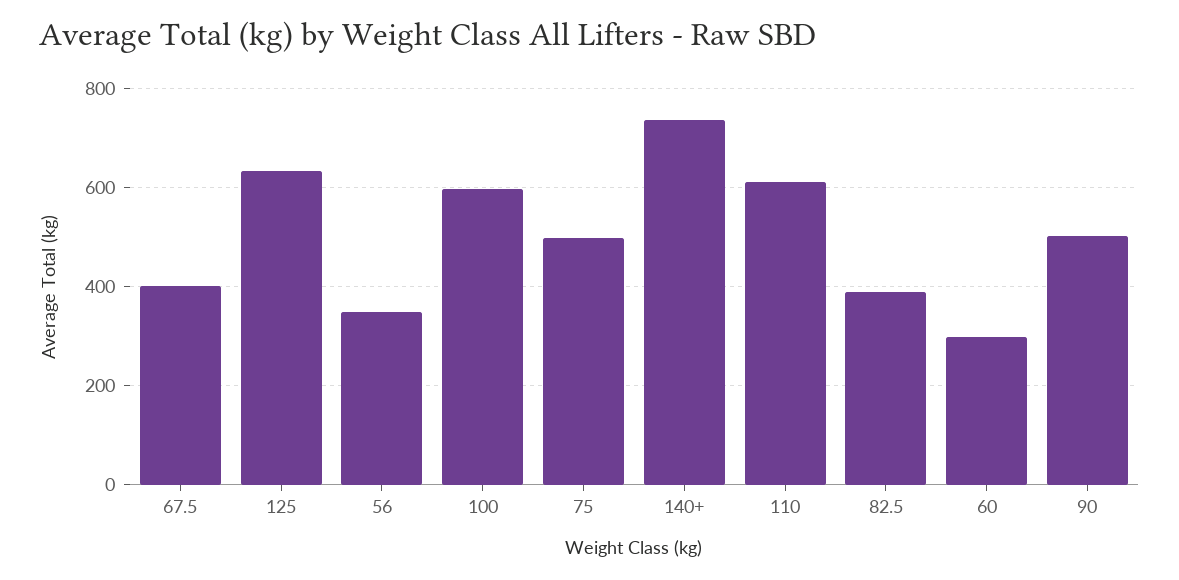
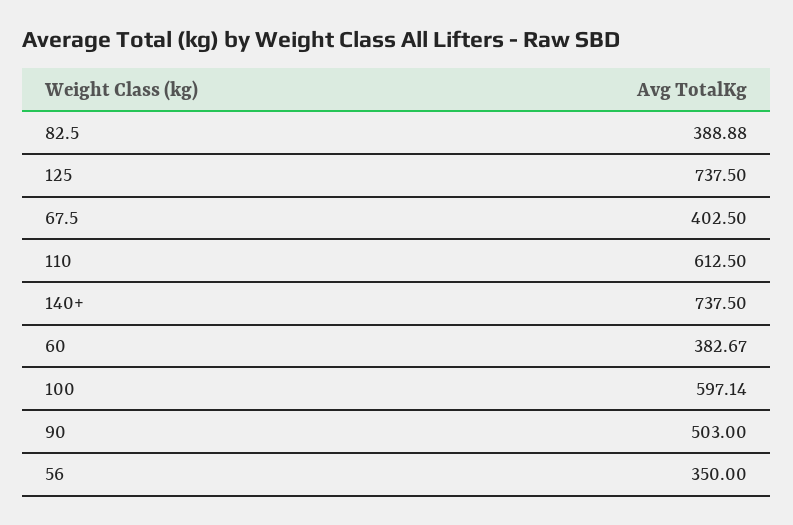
125: 640 -> 737.5
75: 500 -> none
60: 300 -> 382.67

